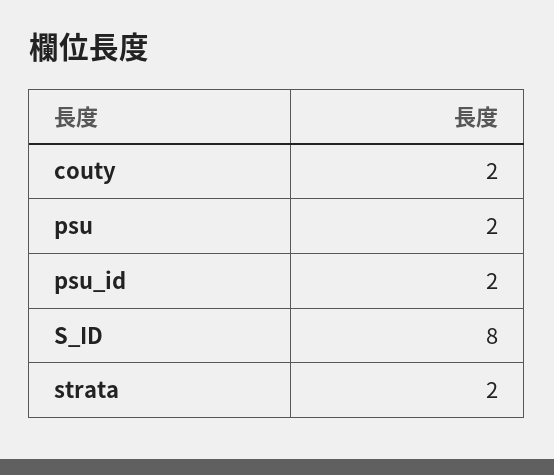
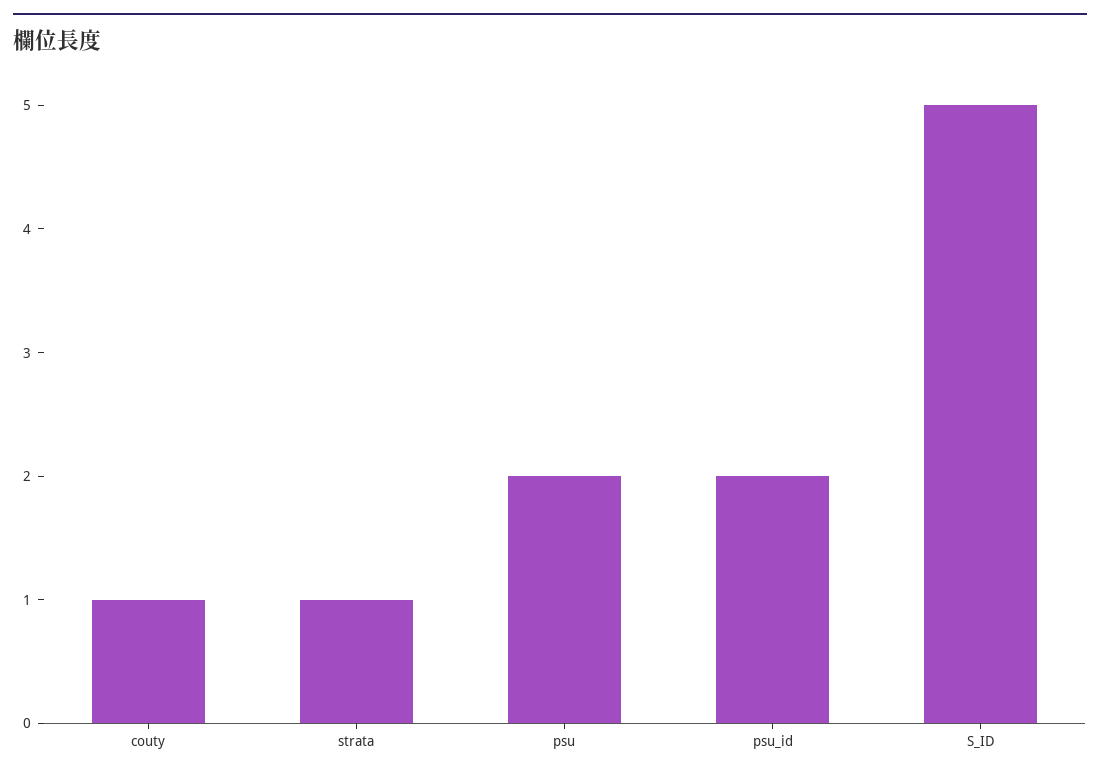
couty: 2 -> 1
S_ID: 8 -> 5
strata: 2 -> 1

